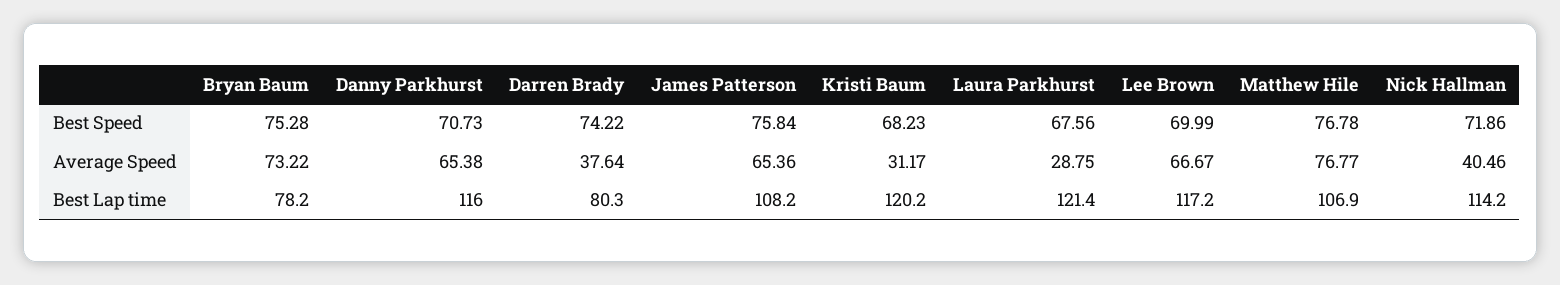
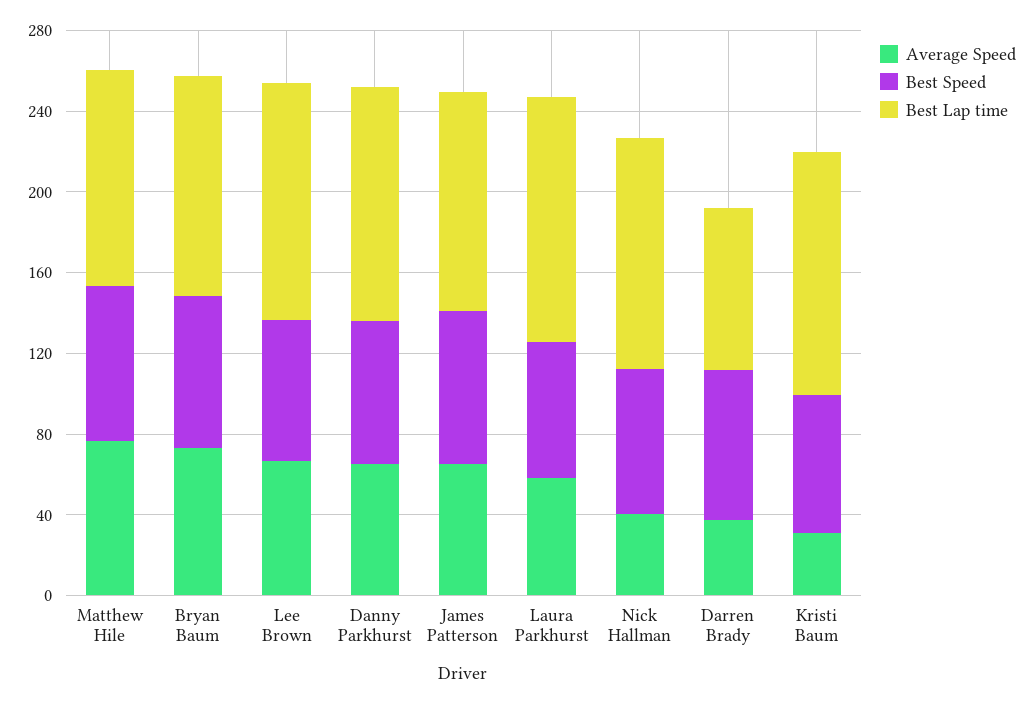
Average Speed, Laura Parkhurst: 28.75 -> 60
Best Lap time, Bryan Baum: 78.2 -> 110

